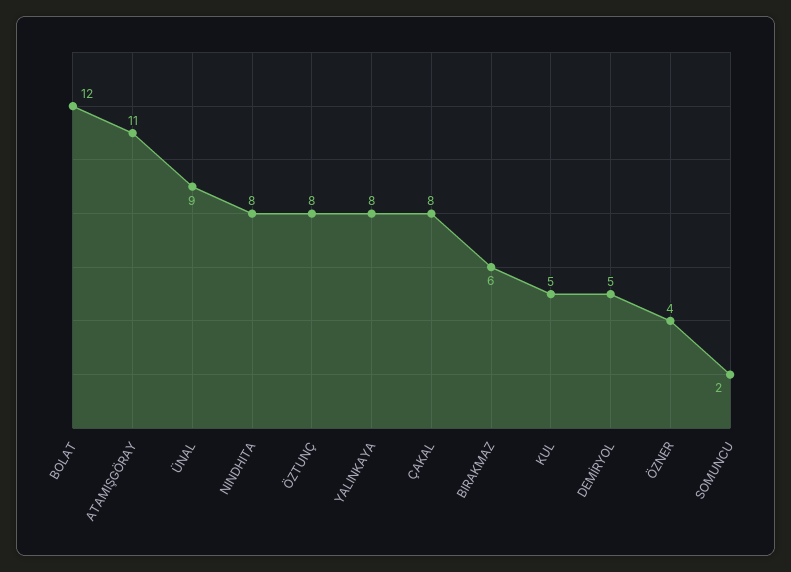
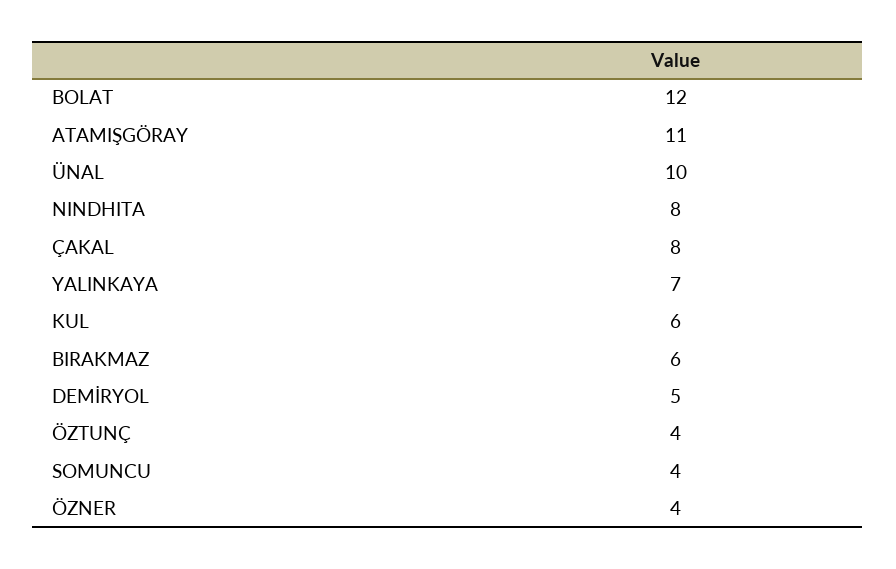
ÜNAL: 9 -> 10
ÖZTUNÇ: 8 -> 4
YALINKAYA: 8 -> 7
KUL: 5 -> 6
SOMUNCU: 2 -> 4

